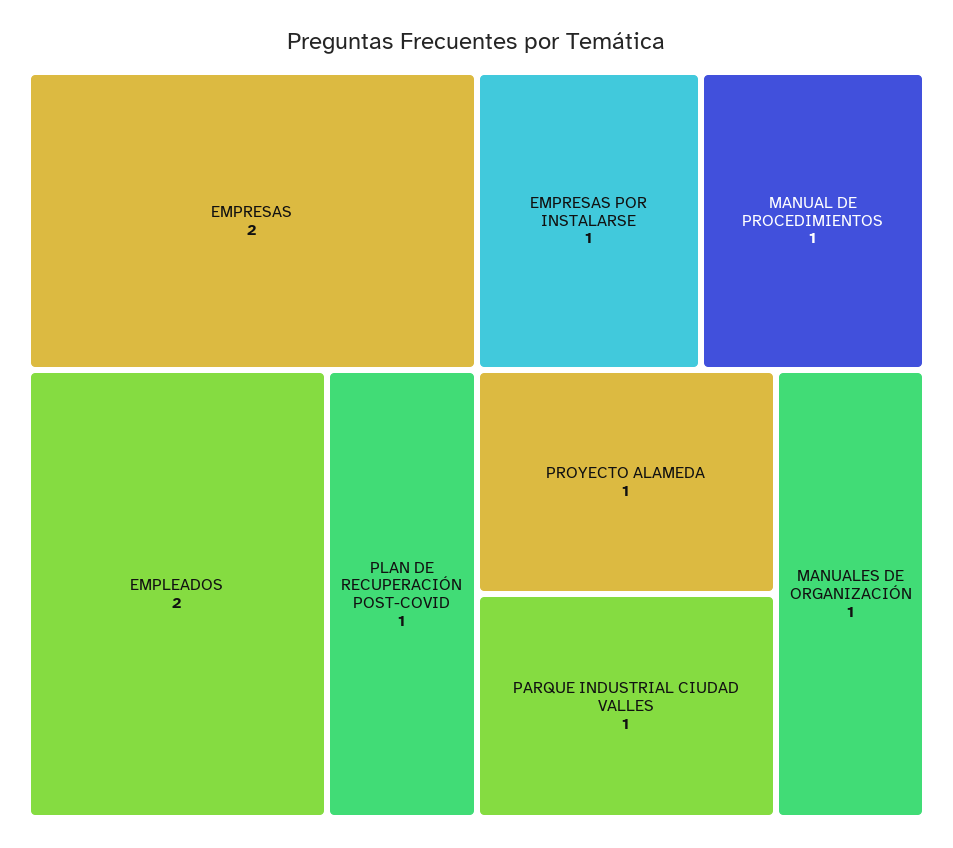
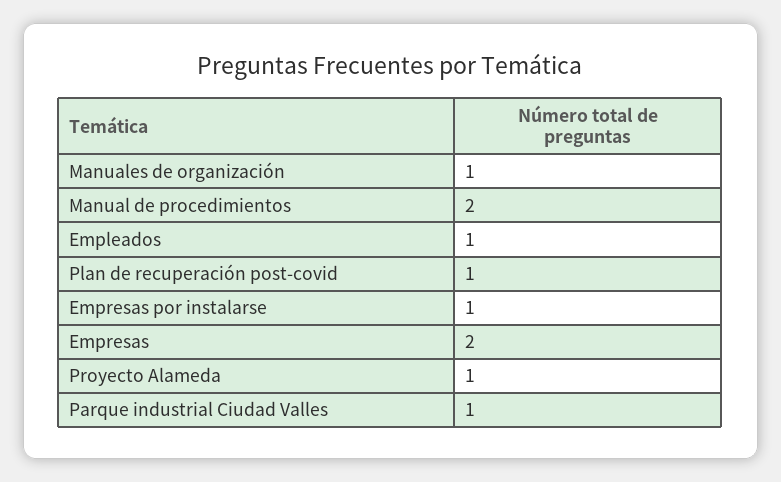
EMPLEADOS: 2 -> 1
MANUAL DE PROCEDIMIENTOS: 1 -> 2

